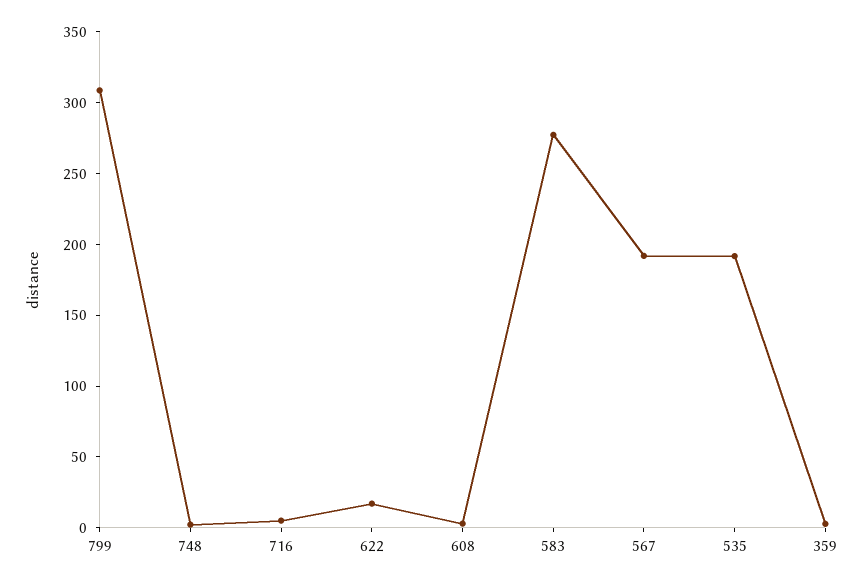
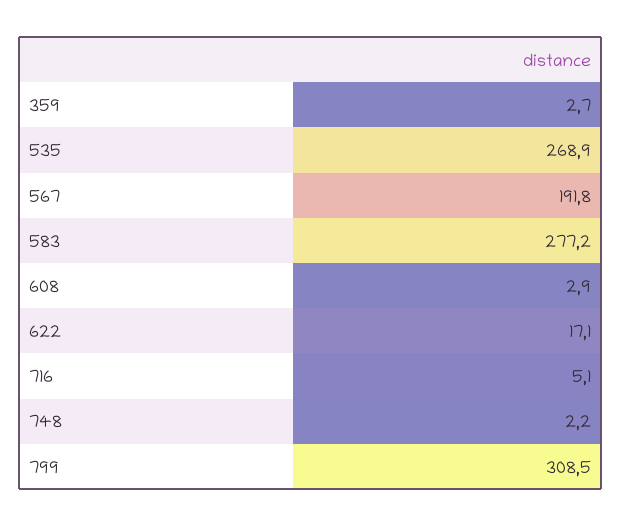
535: 190 -> 268.9

